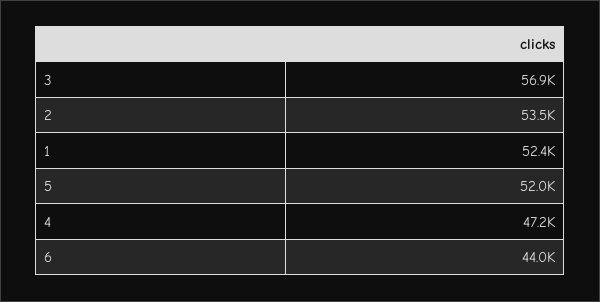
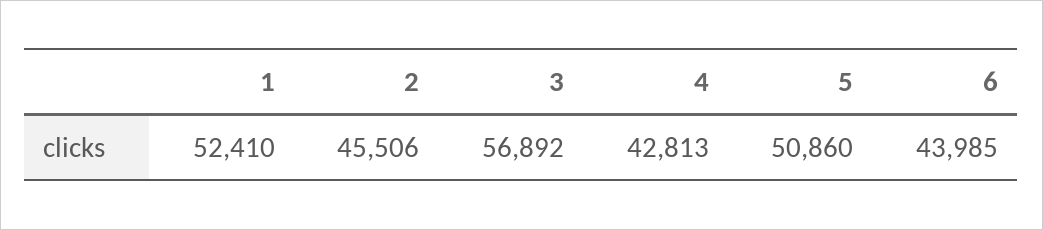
2: 53500 -> 45506
5: 52000 -> 50860
4: 47200 -> 42813

